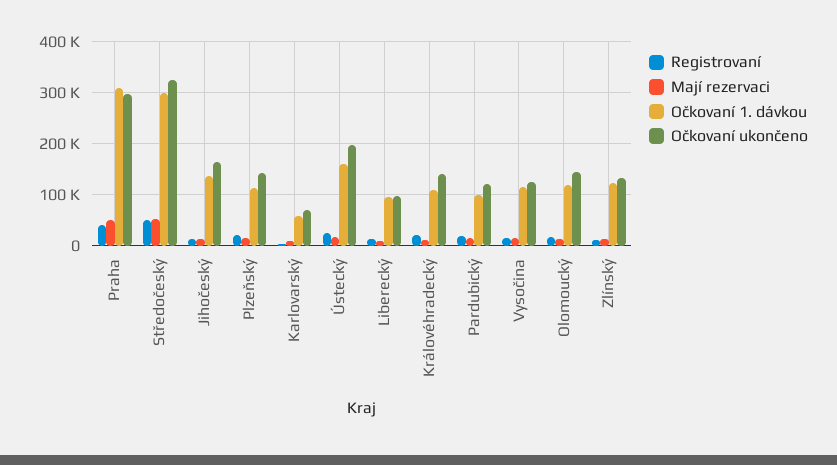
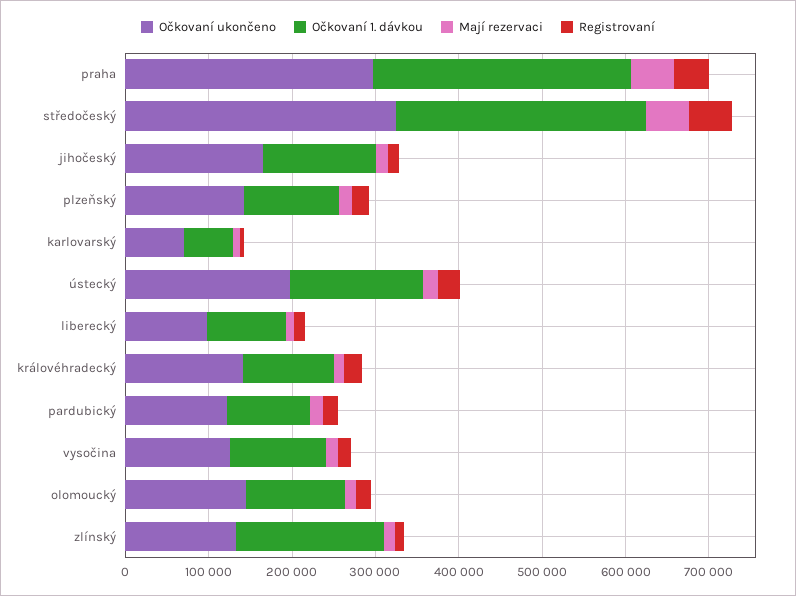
Očkovaní 1. dávkou, Zlínský: 120000 -> 180000

